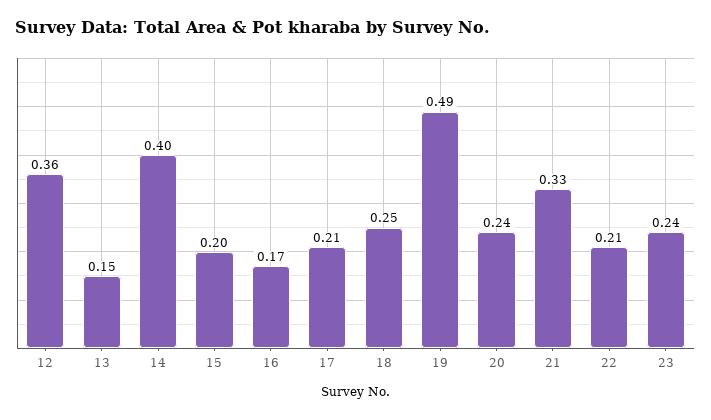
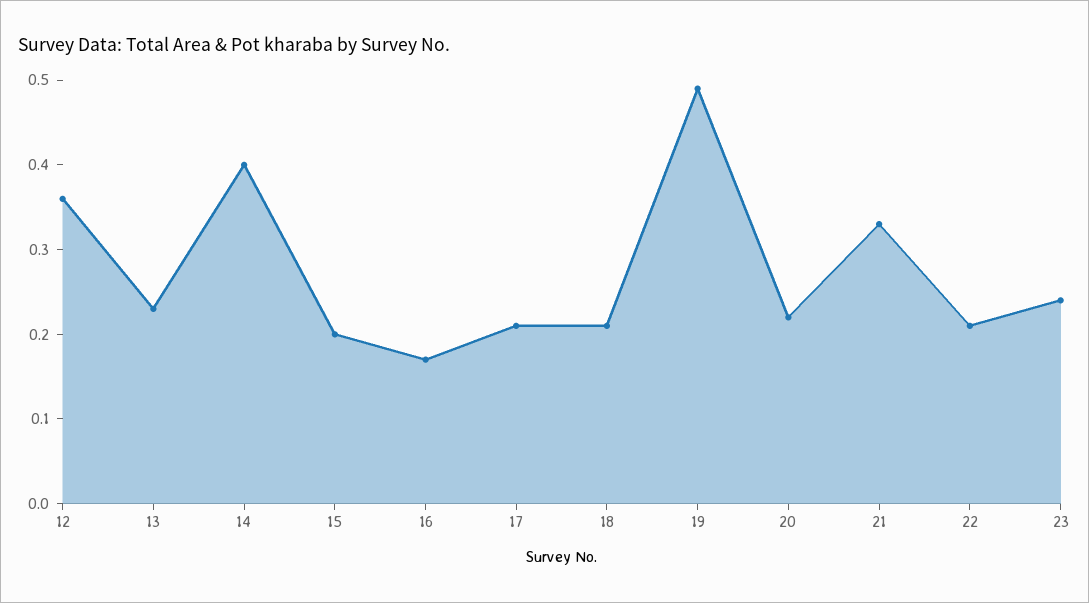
13: 0.15 -> 0.23
18: 0.25 -> 0.21
20: 0.24 -> 0.22

